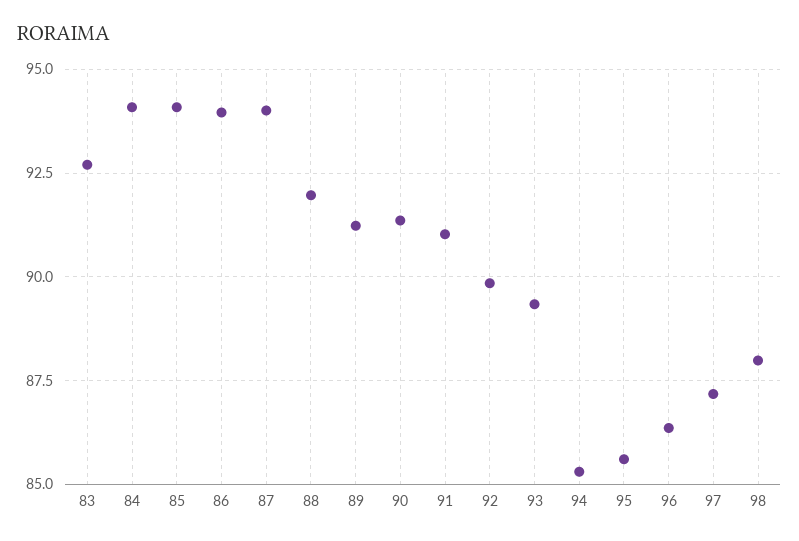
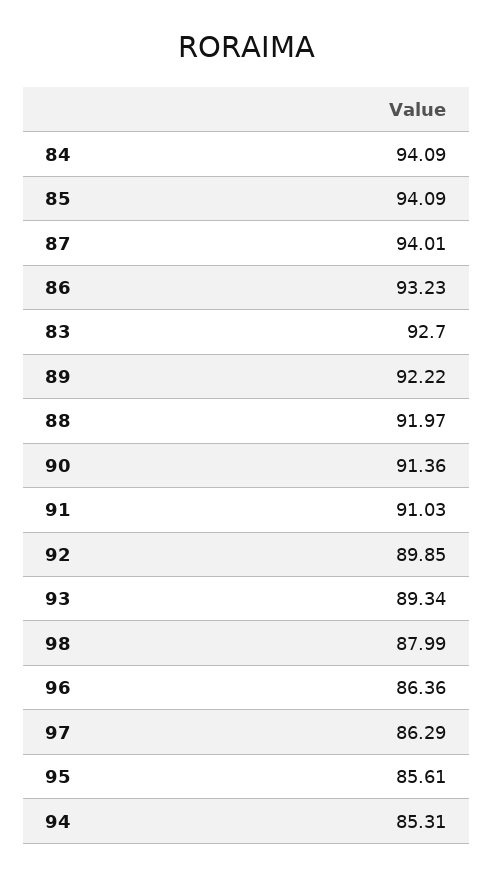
86: 94 -> 93.23
89: 91.25 -> 92.22
97: 87.25 -> 86.29

